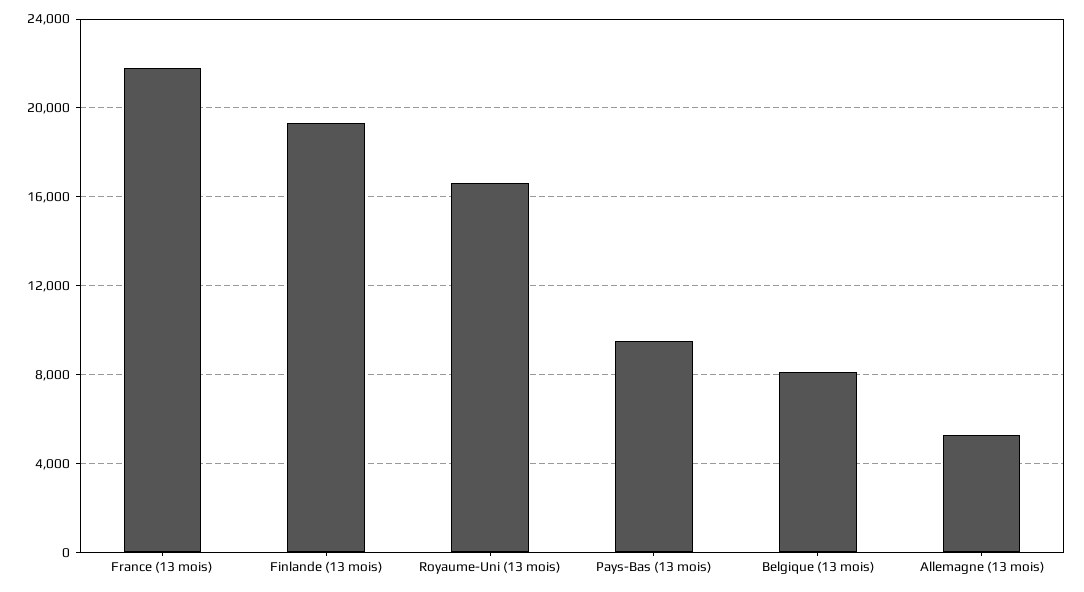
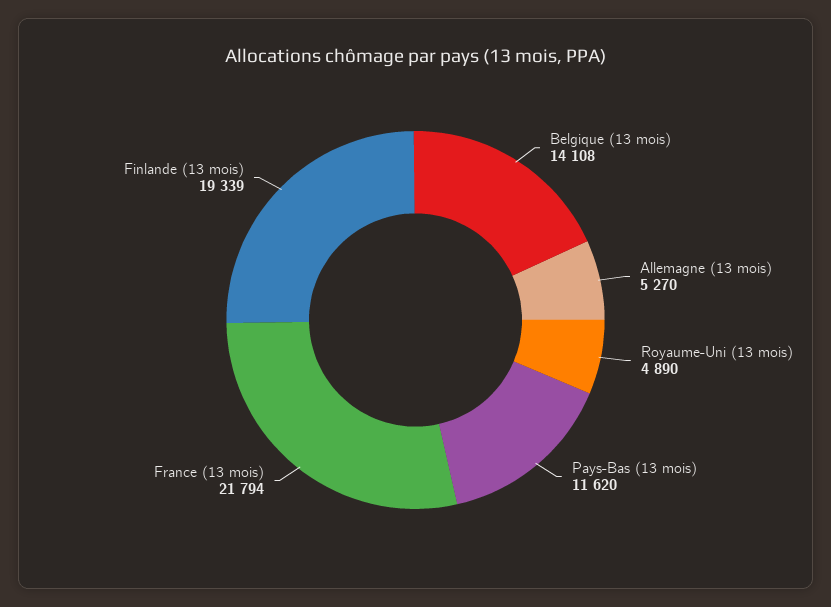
Royaume-Uni (13 mois): 16500 -> 4890
Pays-Bas (13 mois): 9500 -> 11620
Belgique (13 mois): 8000 -> 14108

